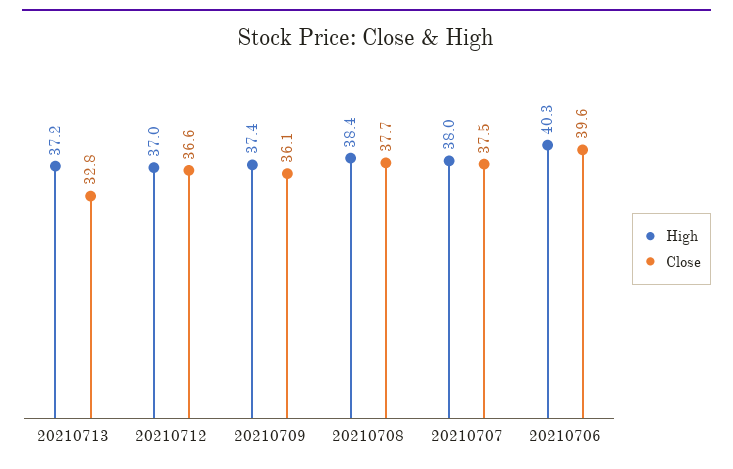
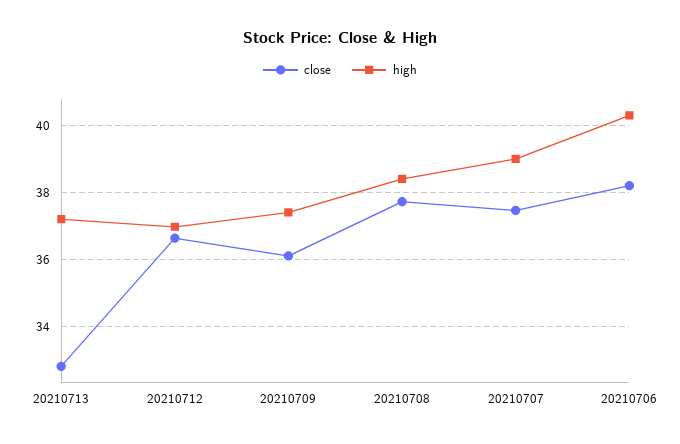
High, 20210707: 38 -> 39
Close, 20210706: 39.6 -> 38.2

